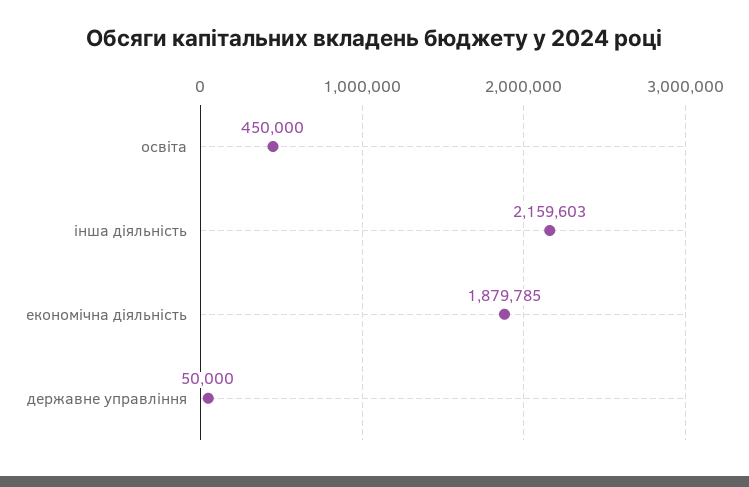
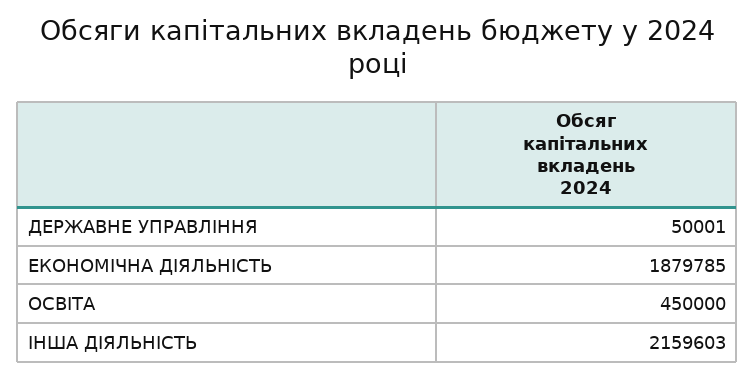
державне управління: 50000 -> 50001

